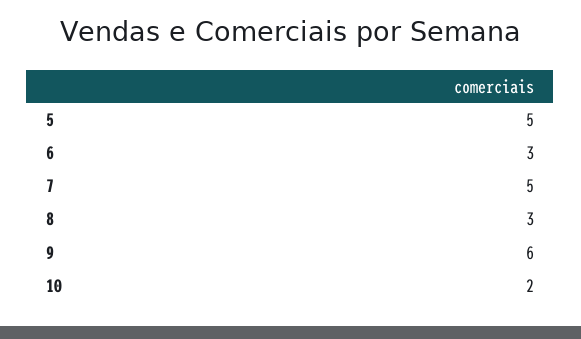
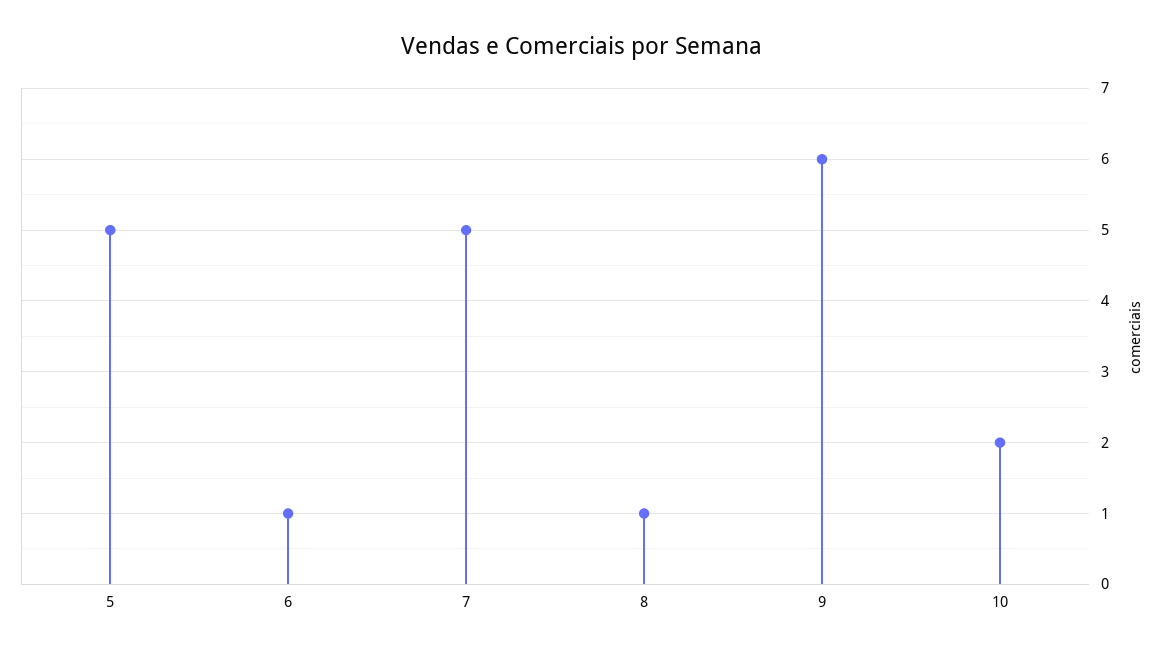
6: 3 -> 1
8: 3 -> 1

